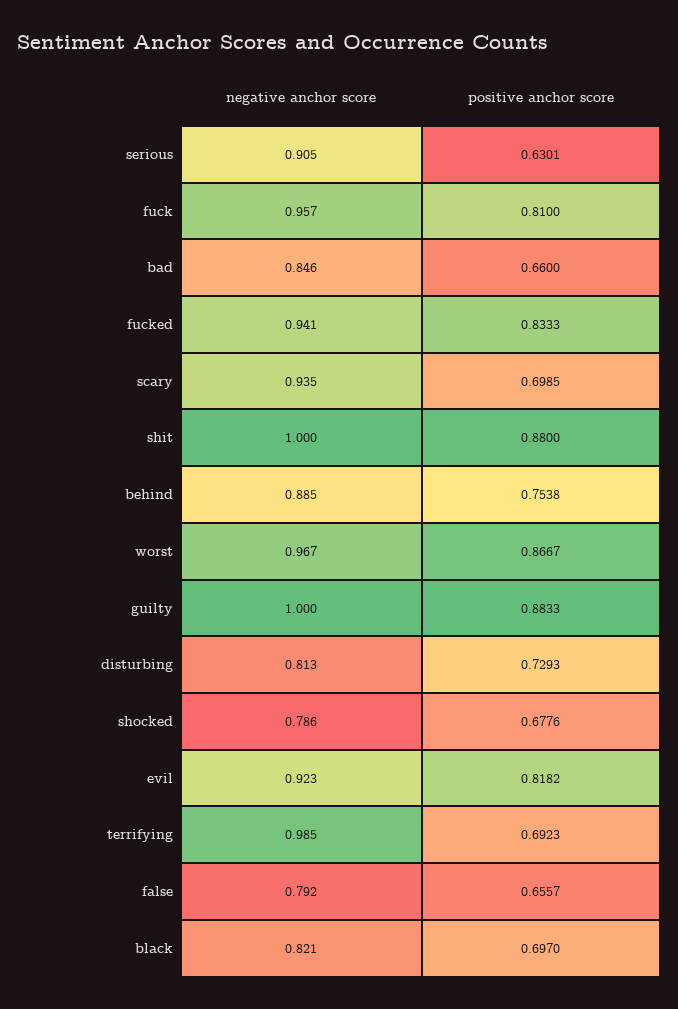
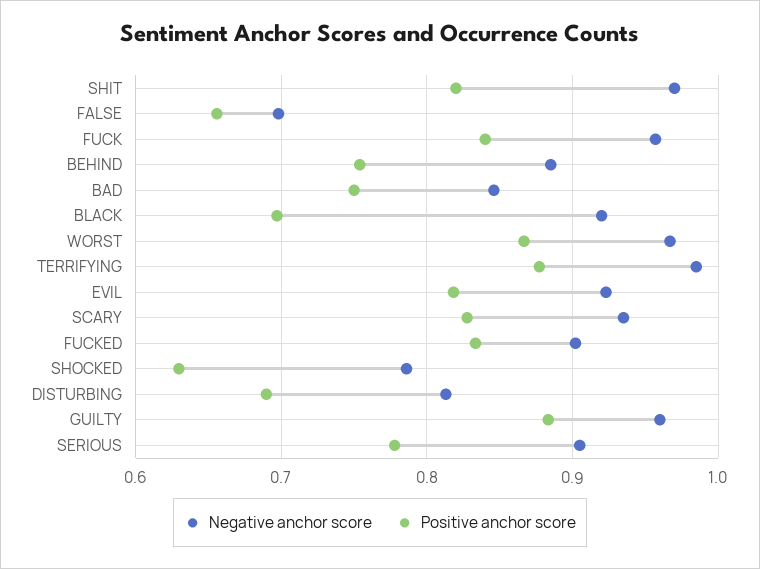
positive anchor score, serious: 0.6301 -> 0.78
positive anchor score, fuck: 0.81 -> 0.84
positive anchor score, bad: 0.66 -> 0.75
negative anchor score, fucked: 0.941 -> 0.9
positive anchor score, scary: 0.6985 -> 0.83
negative anchor score, shit: 1 -> 0.97
positive anchor score, shit: 0.88 -> 0.82
negative anchor score, guilty: 1 -> 0.96
positive anchor score, disturbing: 0.7293 -> 0.69
positive anchor score, shocked: 0.6776 -> 0.63
positive anchor score, terrifying: 0.6923 -> 0.88
negative anchor score, false: 0.792 -> 0.7
negative anchor score, black: 0.821 -> 0.92

